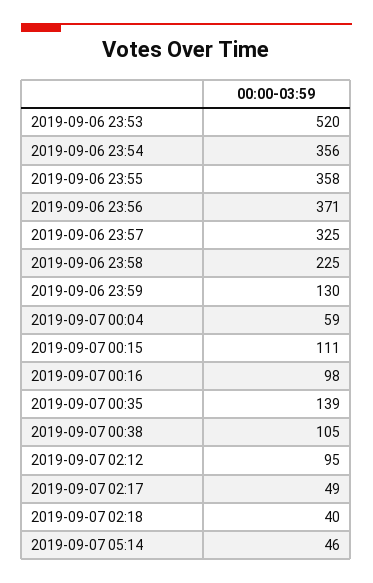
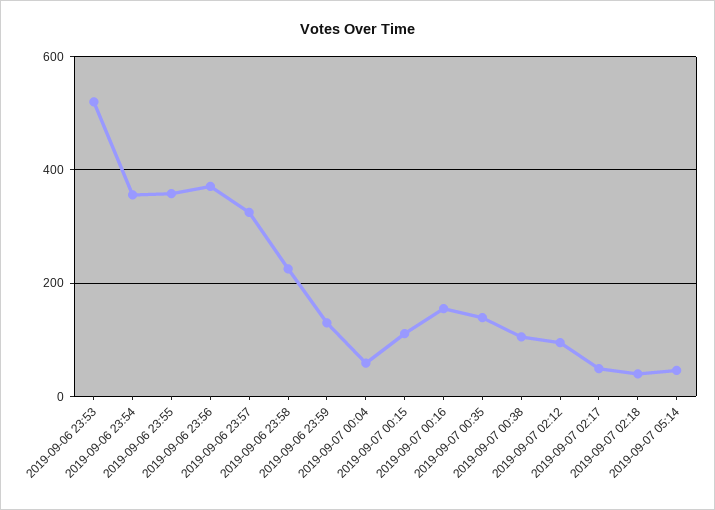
2019-09-07 00:16: 98 -> 160

